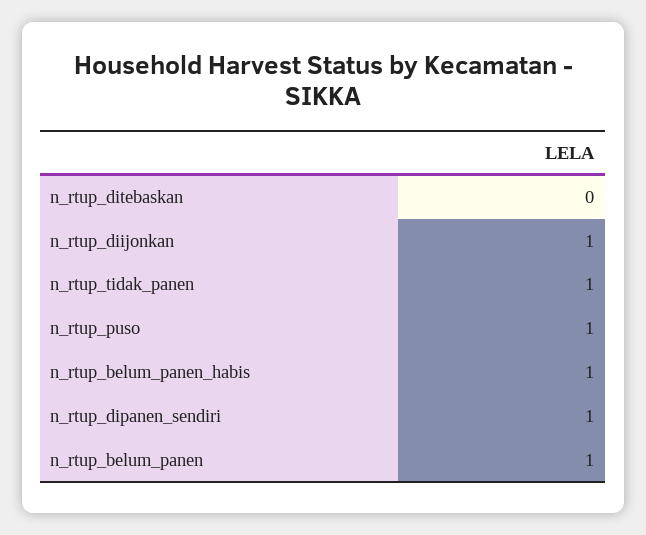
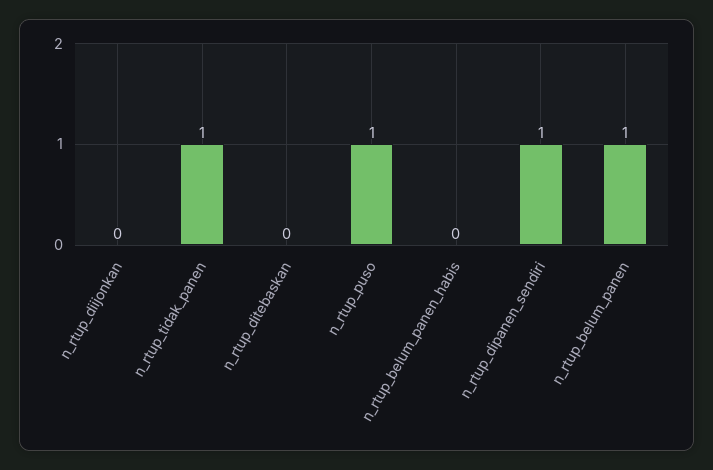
n_rtup_diijonkan: 1 -> 0
n_rtup_belum_panen_habis: 1 -> 0

